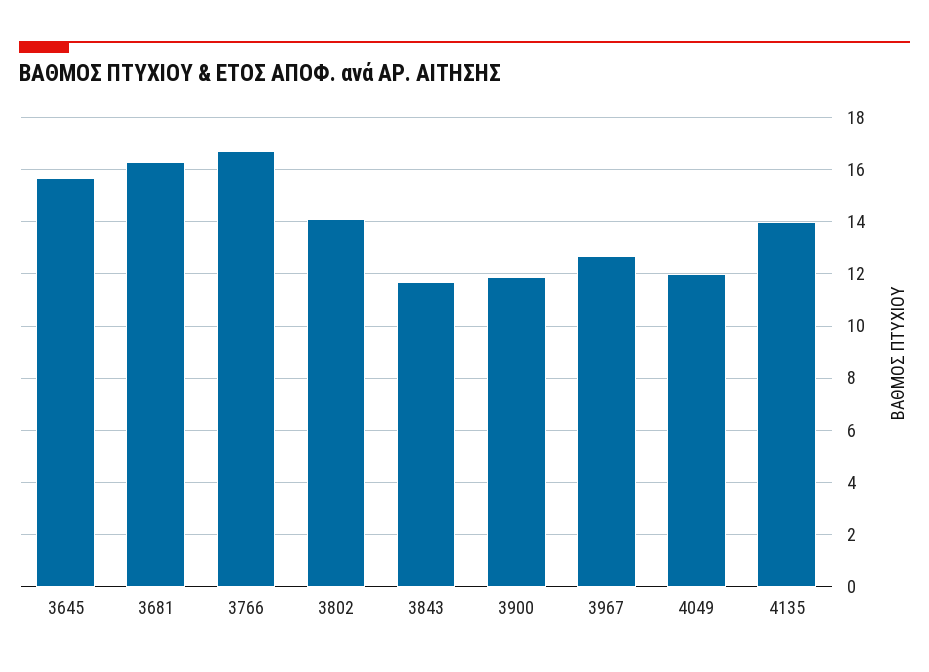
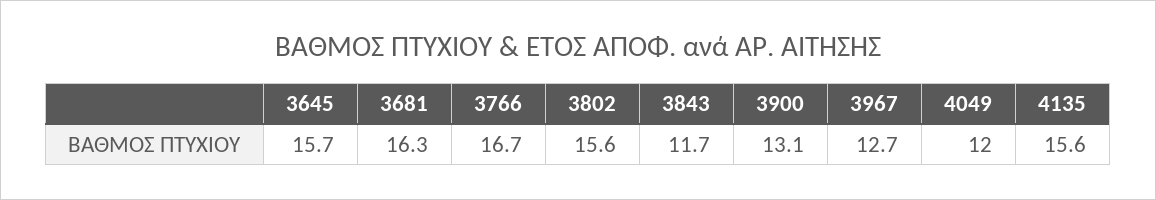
3802: 14 -> 15.6
3900: 12 -> 13.1
4135: 14 -> 15.6

